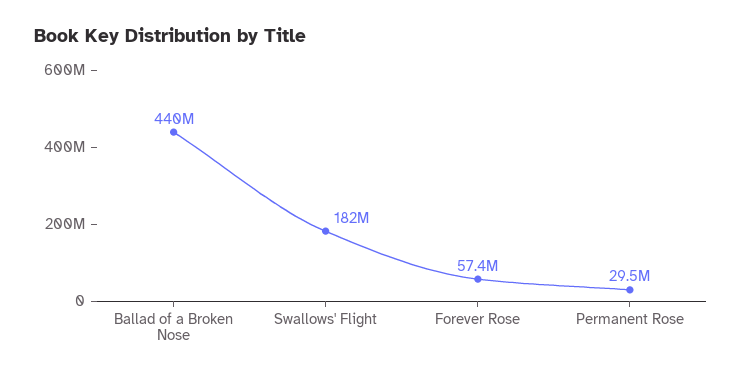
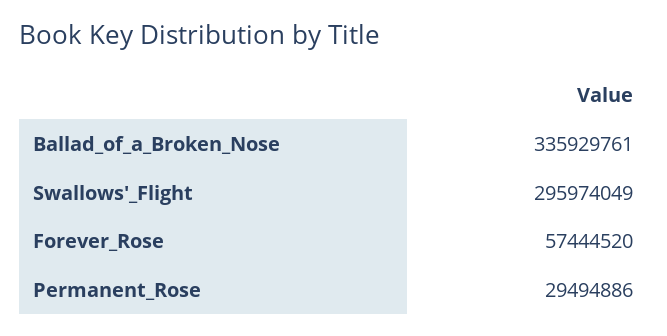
Ballad of a Broken Nose: 440000000 -> 335929761
Swallows' Flight: 182000000 -> 295974049

